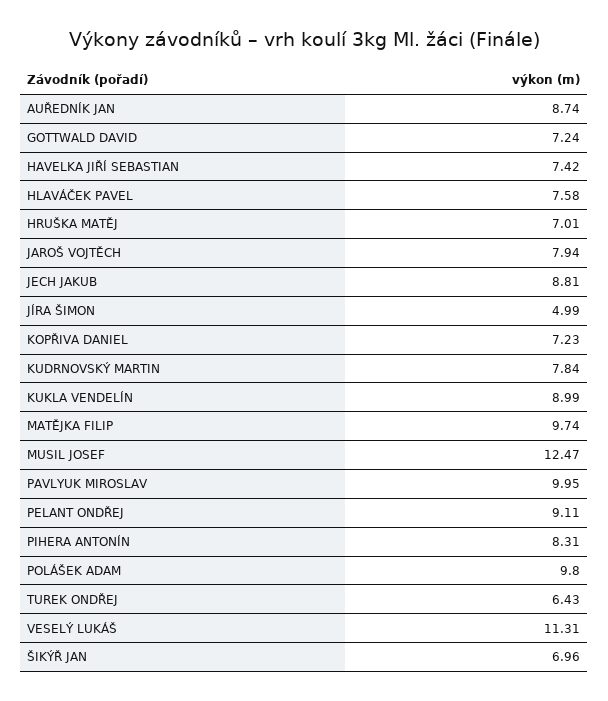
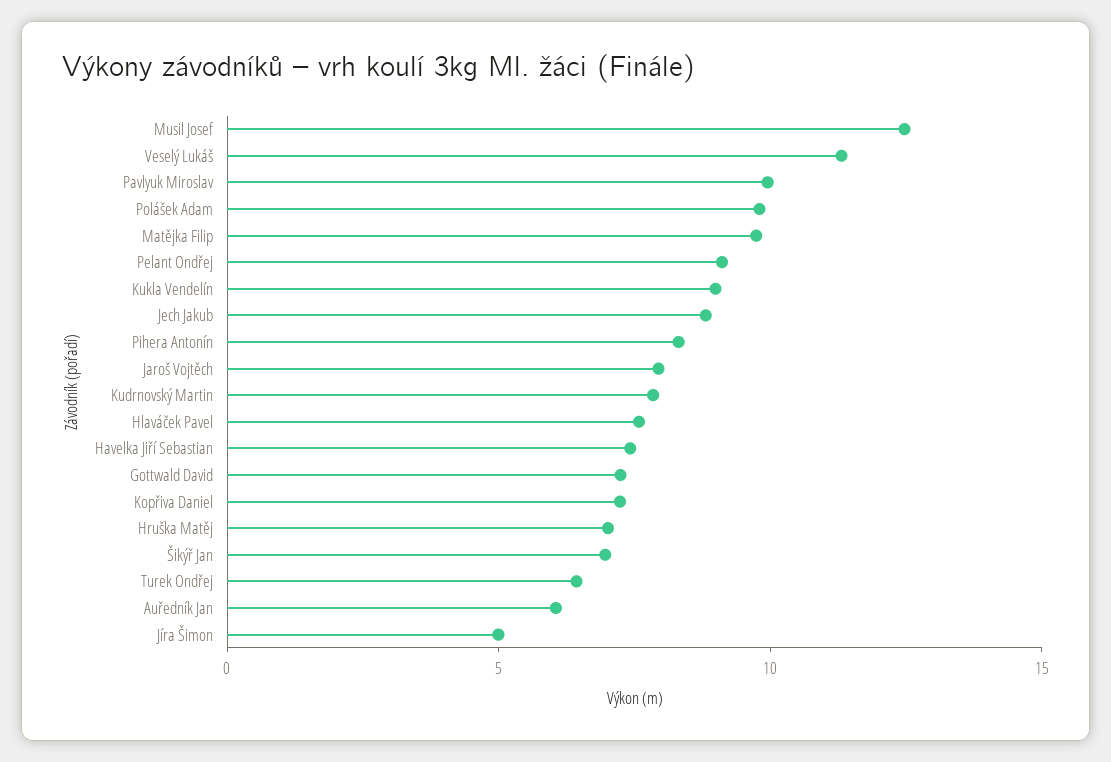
AUŘEDNÍK JAN: 8.74 -> 6

